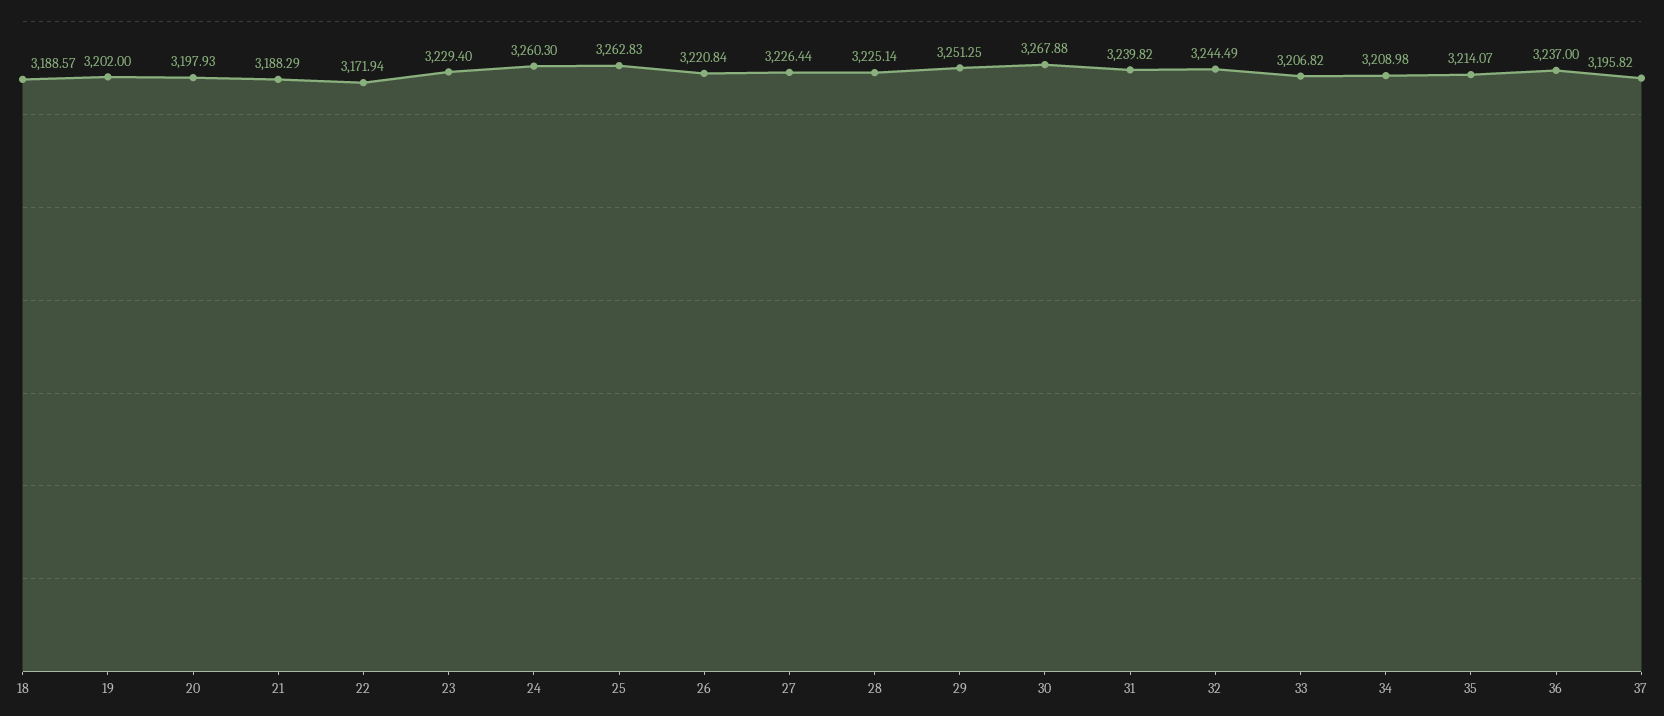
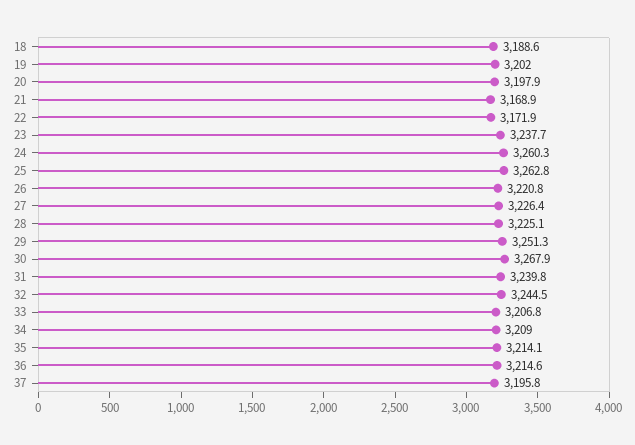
21: 3188.29 -> 3168.9
23: 3229.4 -> 3237.7
36: 3237 -> 3214.6

